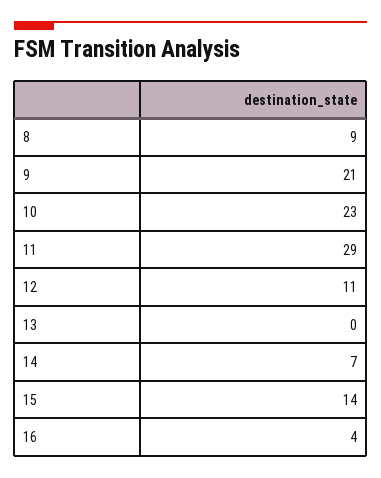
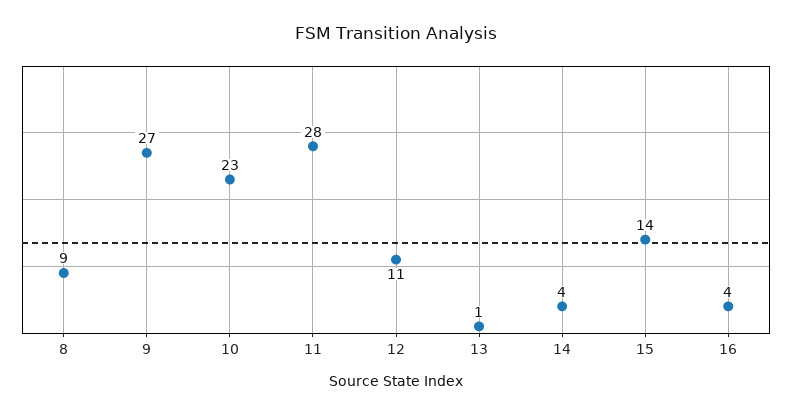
9: 21 -> 27
11: 29 -> 28
13: 0 -> 1
14: 7 -> 4

